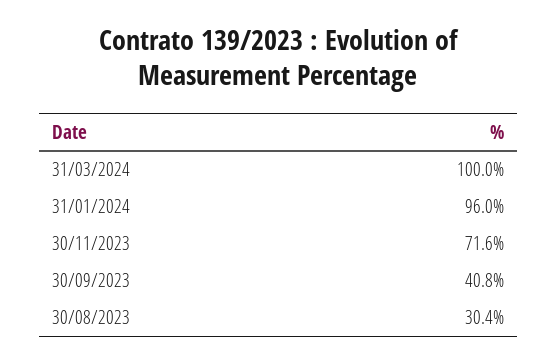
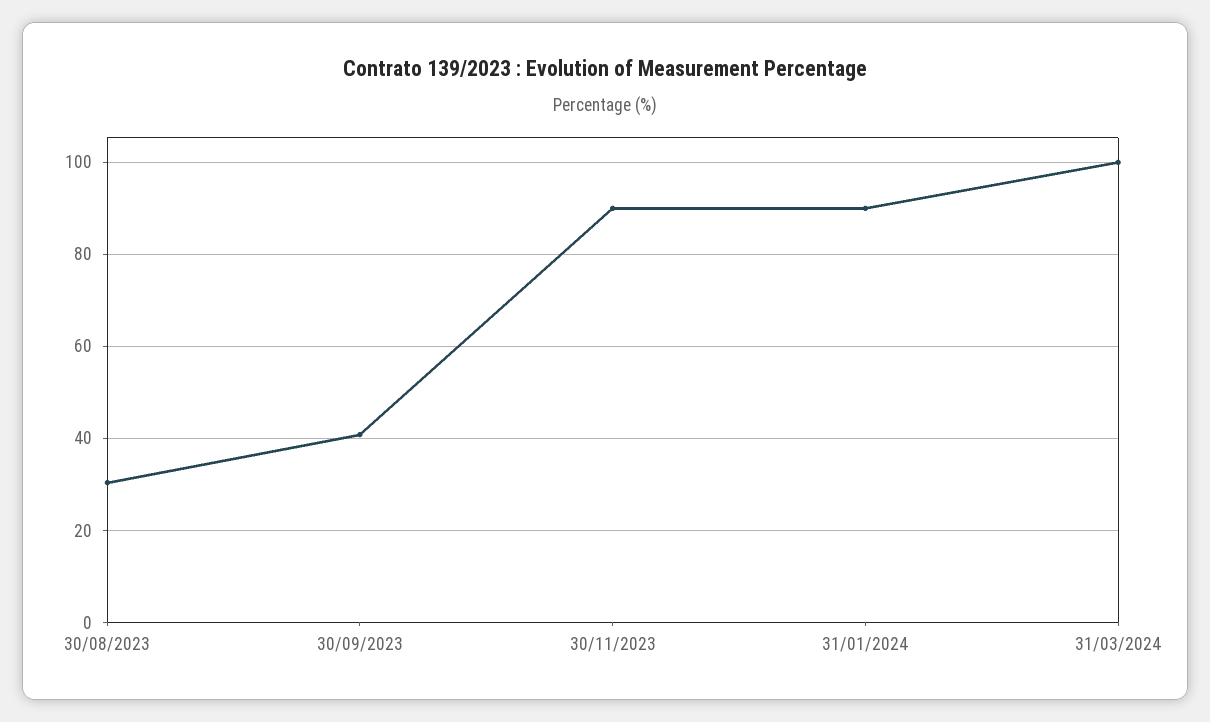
31/01/2024: 96 -> 90
30/11/2023: 71.6 -> 90

